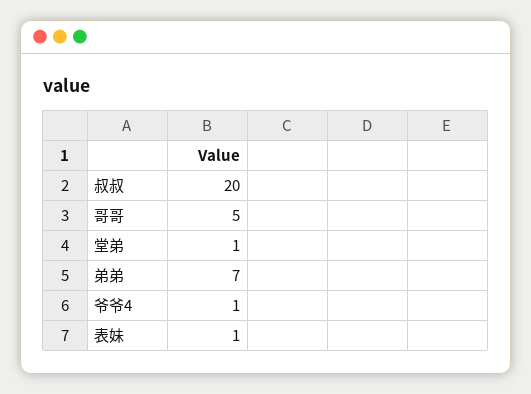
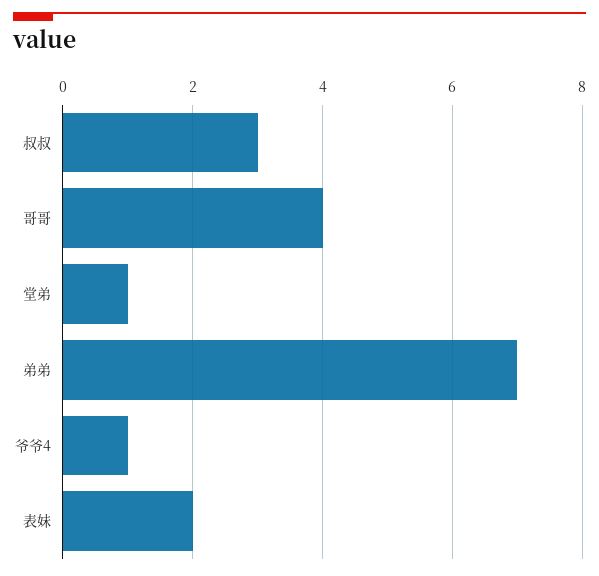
叔叔: 20 -> 3
哥哥: 5 -> 4
表妹: 1 -> 2

